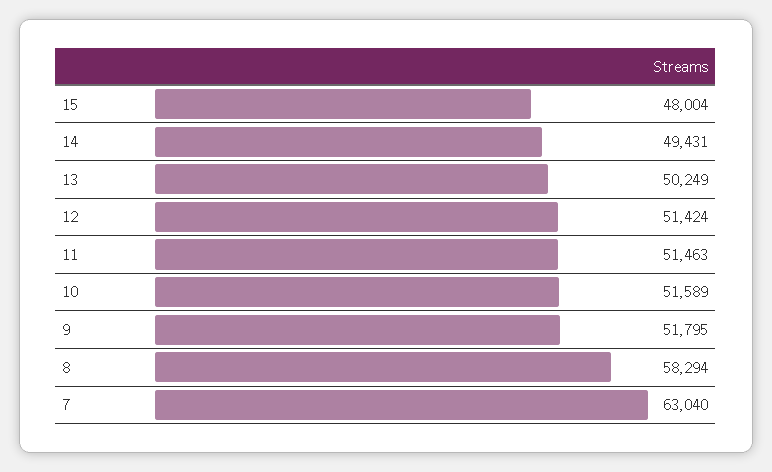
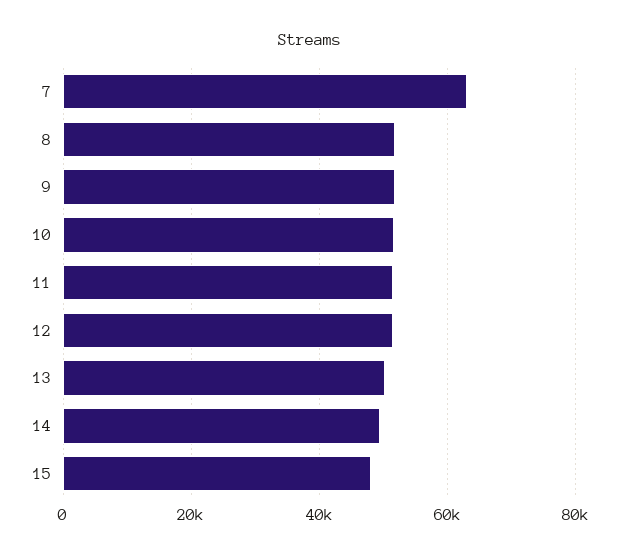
8: 58294 -> 52000

